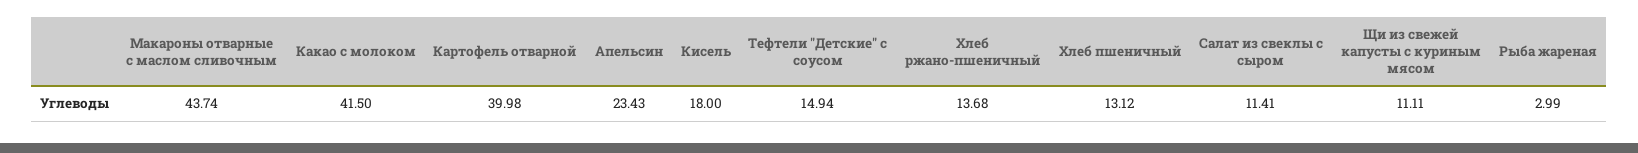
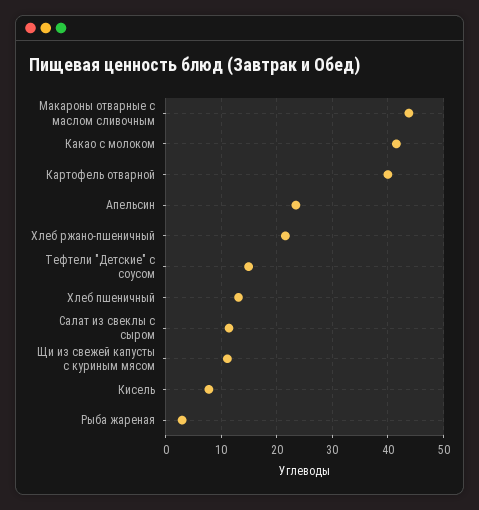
Кисель: 18 -> 8
Хлеб ржано-пшеничный: 13.68 -> 22

